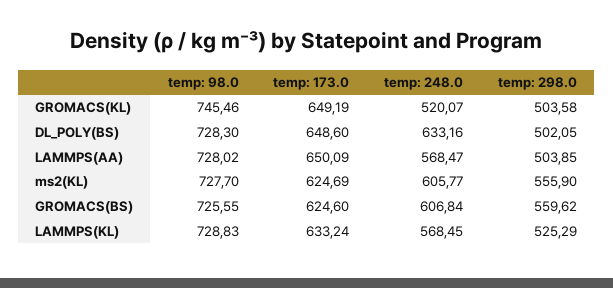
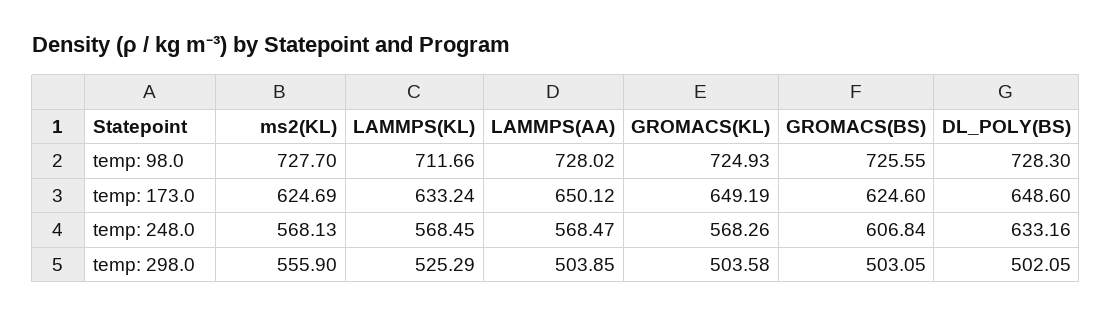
temp: 98.0, GROMACS(KL): 745.46 -> 724.93
temp: 248.0, GROMACS(KL): 520.07 -> 568.26
temp: 173.0, LAMMPS(AA): 650.09 -> 650.12
temp: 248.0, ms2(KL): 605.77 -> 568.13
temp: 298.0, GROMACS(BS): 559.62 -> 503.05
temp: 98.0, LAMMPS(KL): 728.83 -> 711.66

